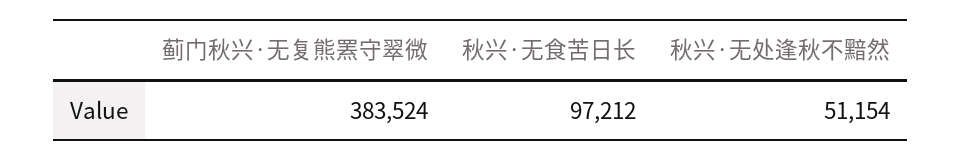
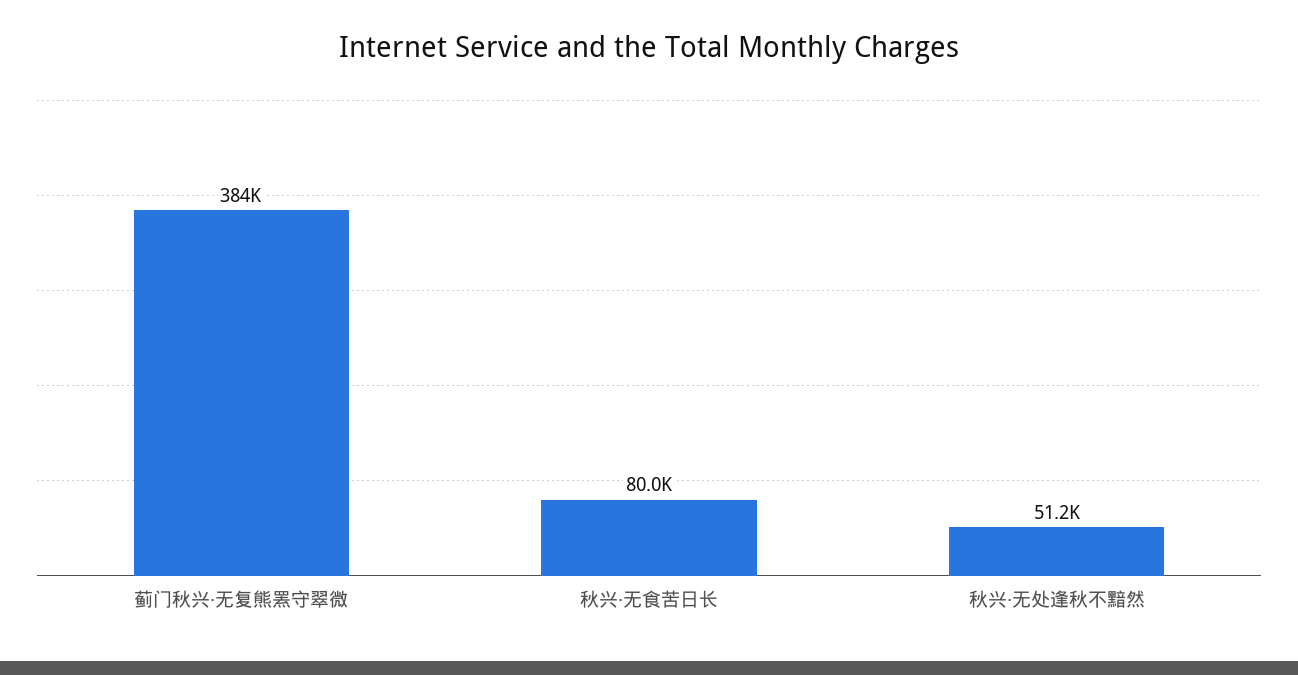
秋兴·无食苦日长: 97212 -> 80000

